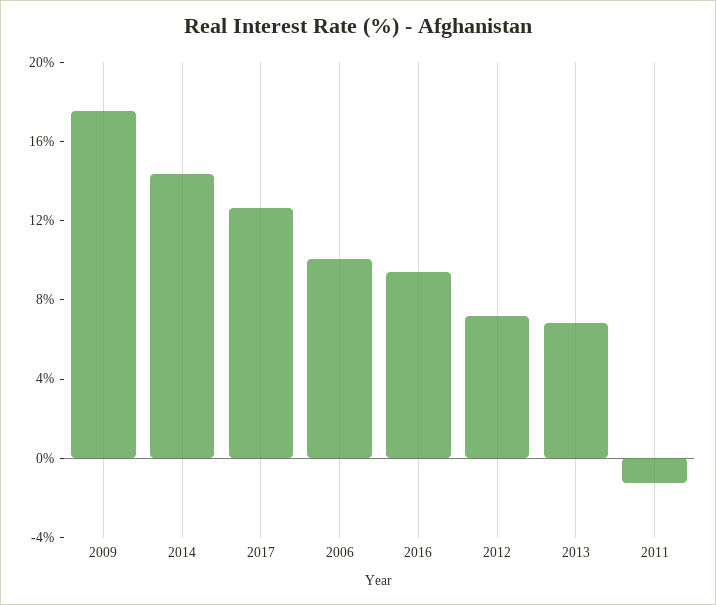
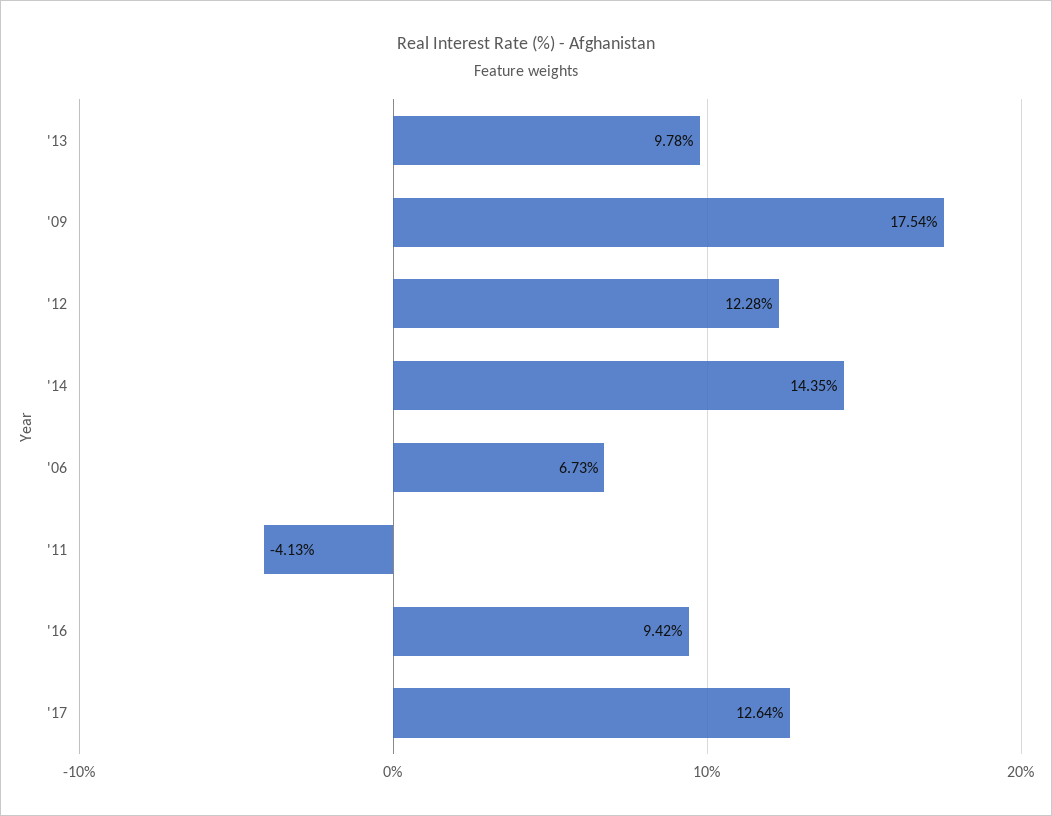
2006: 10 -> 6.73
2012: 7 -> 12.28
2013: 7 -> 9.78
2011: -1 -> -4.13

